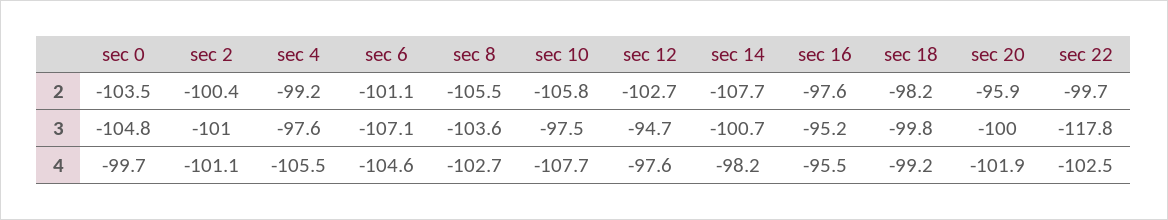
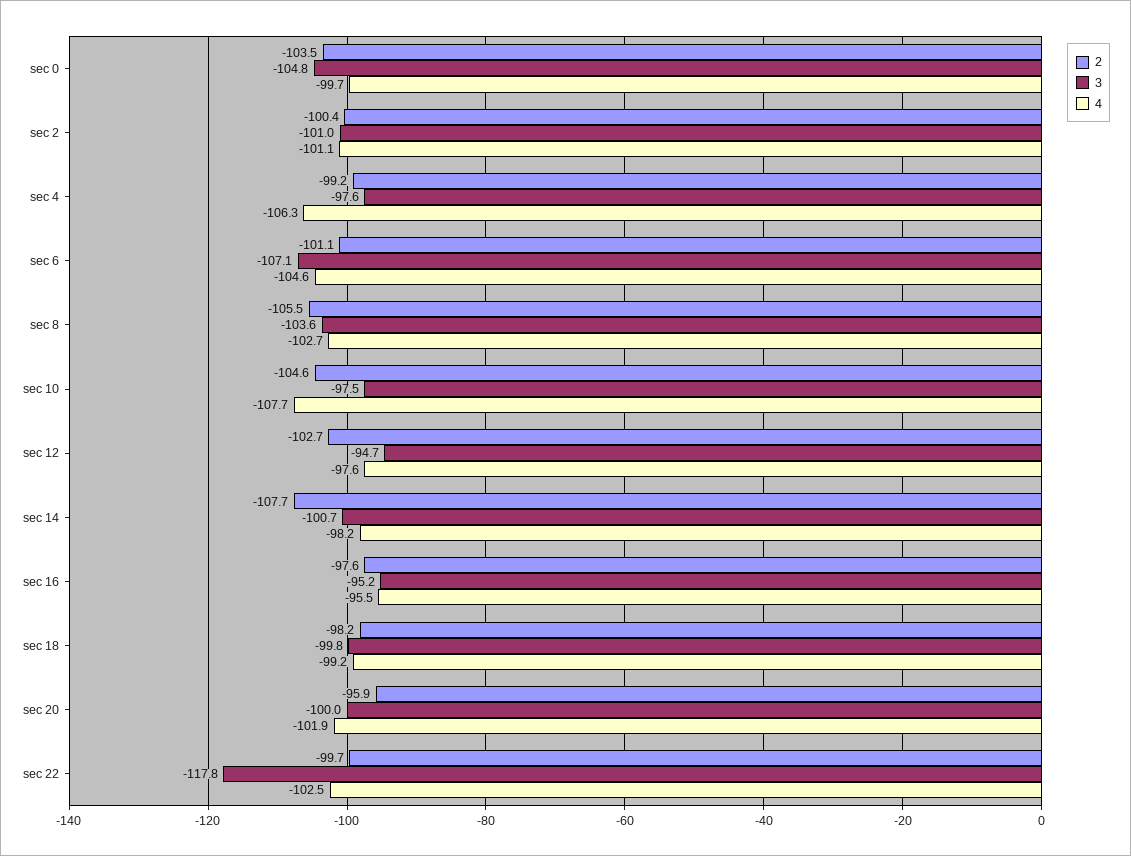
2, sec 10: -105.8 -> -104.6
4, sec 4: -105.5 -> -106.3

